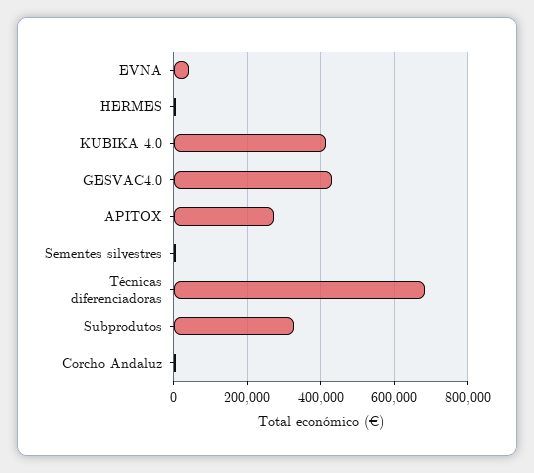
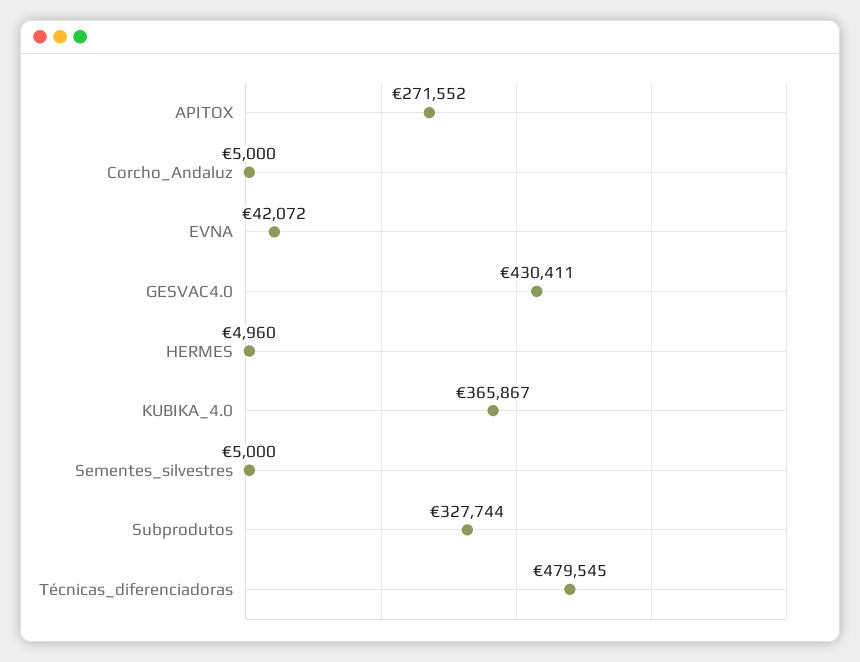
KUBIKA 4.0: 420000 -> 365867
Técnicas diferenciadoras: 680000 -> 479545

